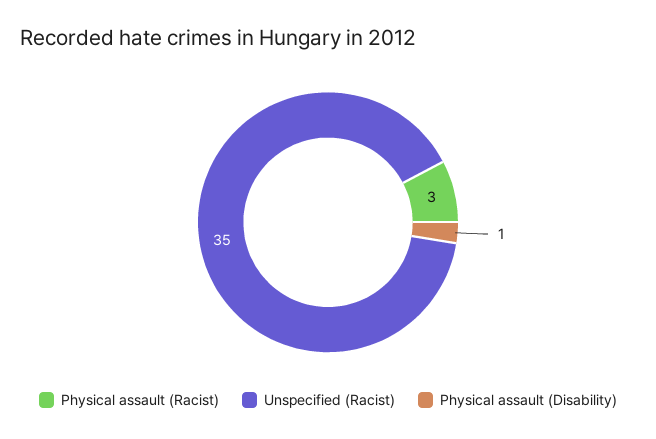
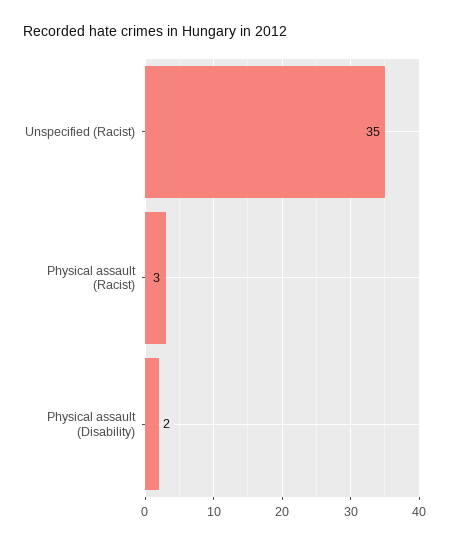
Physical assault (Disability): 1 -> 2

